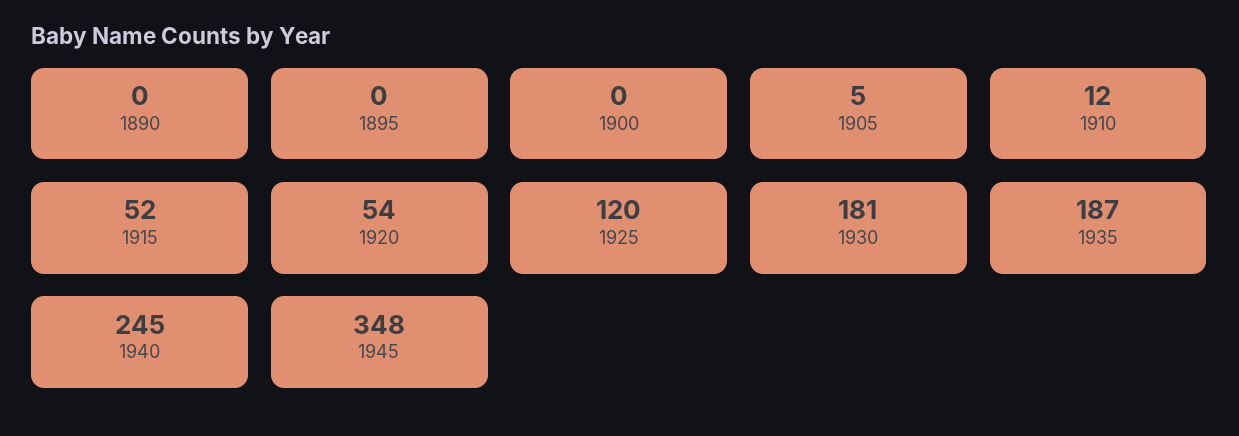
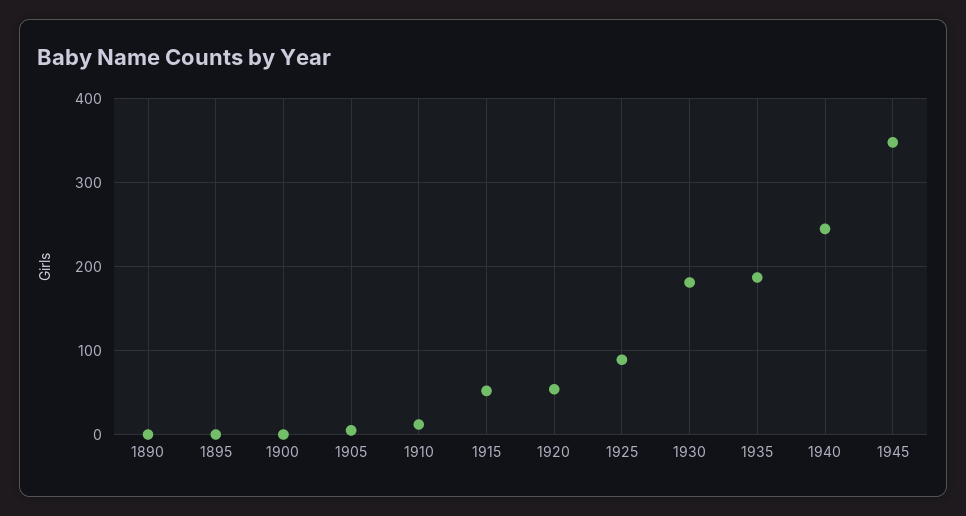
1925: 120 -> 90

